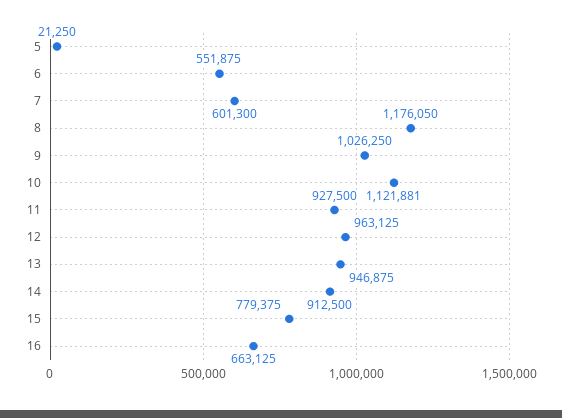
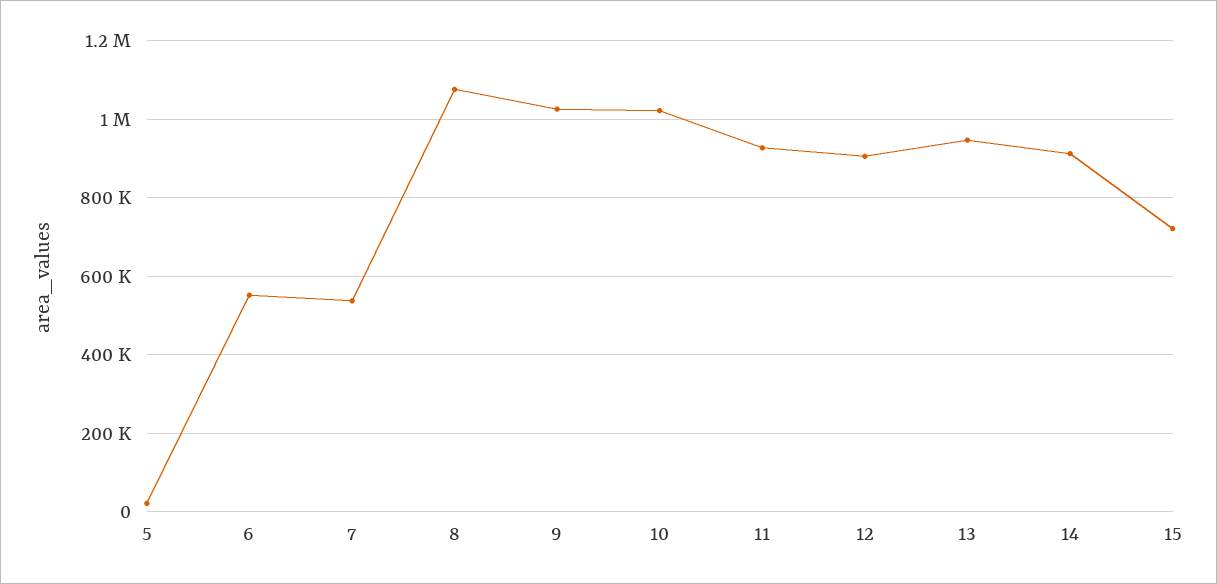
7: 601300 -> 540000
8: 1176050 -> 1080000
10: 1121881 -> 1020000
12: 963125 -> 900000
15: 779375 -> 720000
16: 663125 -> none

